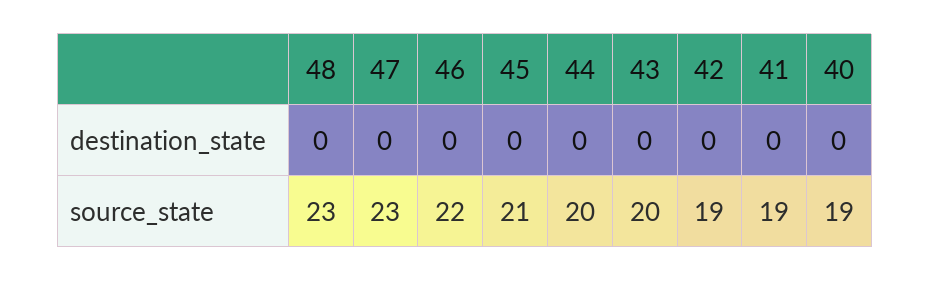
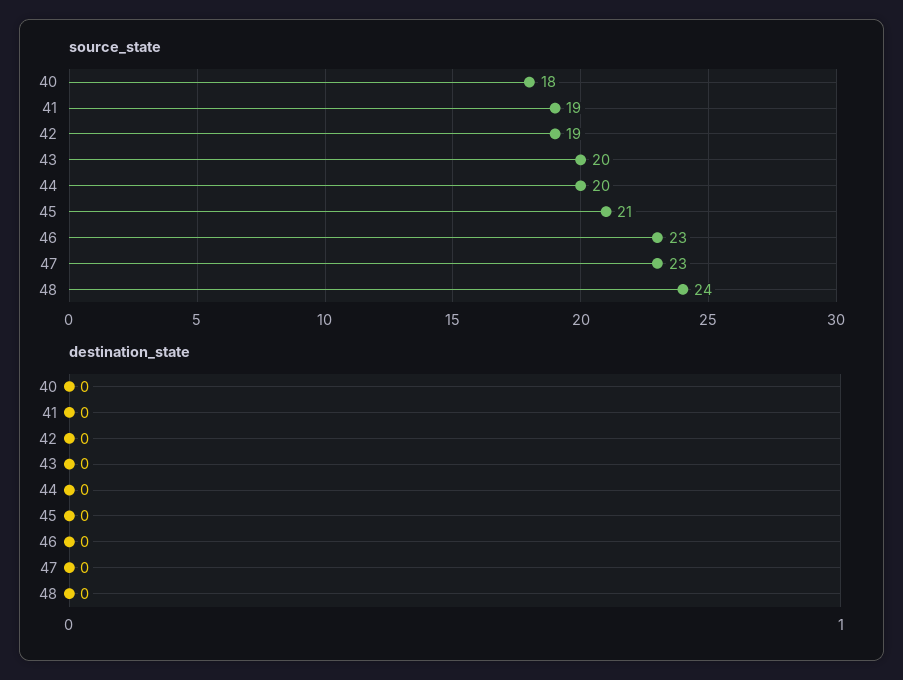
source_state, 48: 23 -> 24
source_state, 46: 22 -> 23
source_state, 40: 19 -> 18

